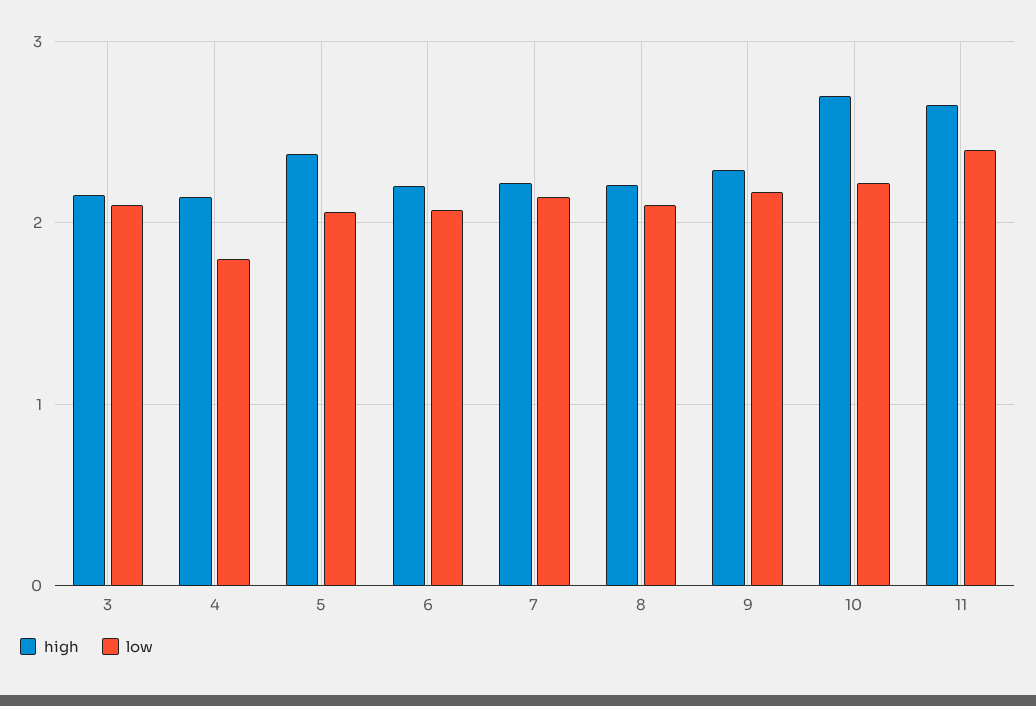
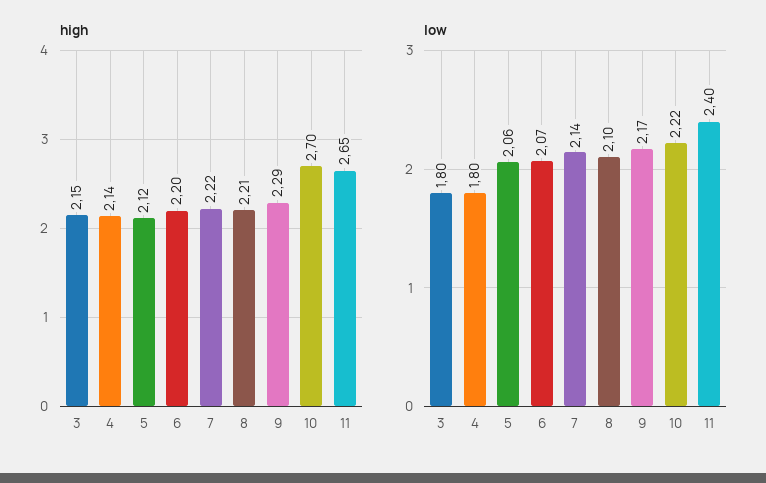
low, 3: 2.1 -> 1.8
high, 5: 2.4 -> 2.12

